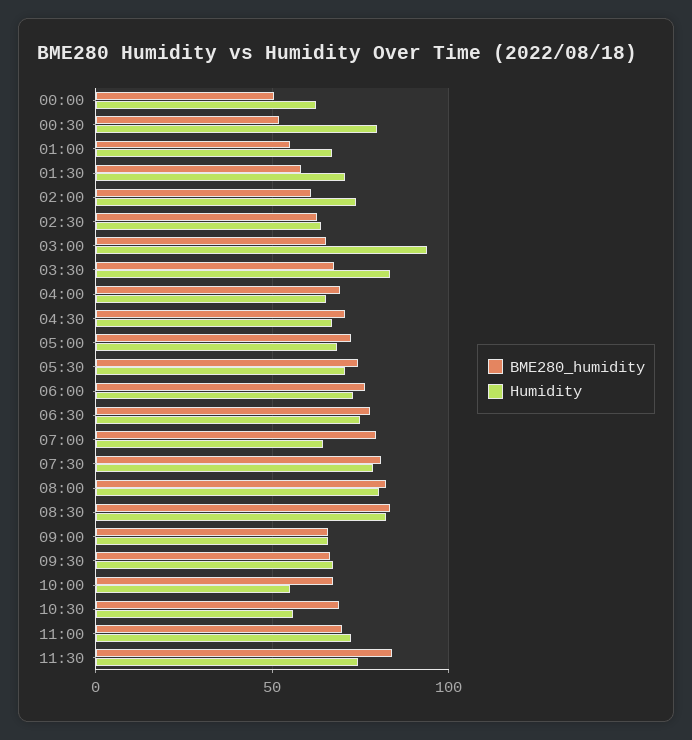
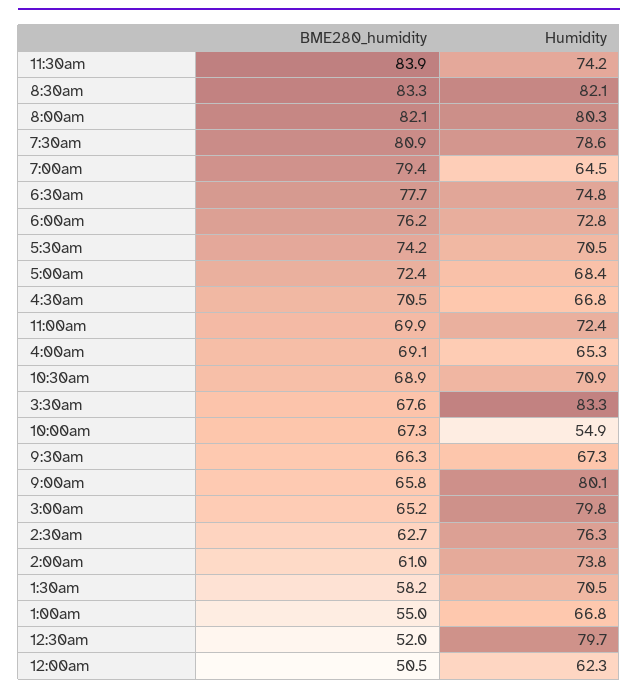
Humidity, 02:30: 65 -> 76.3
Humidity, 03:00: 95 -> 79.8
Humidity, 09:00: 65 -> 80.1
Humidity, 10:30: 55 -> 70.9

